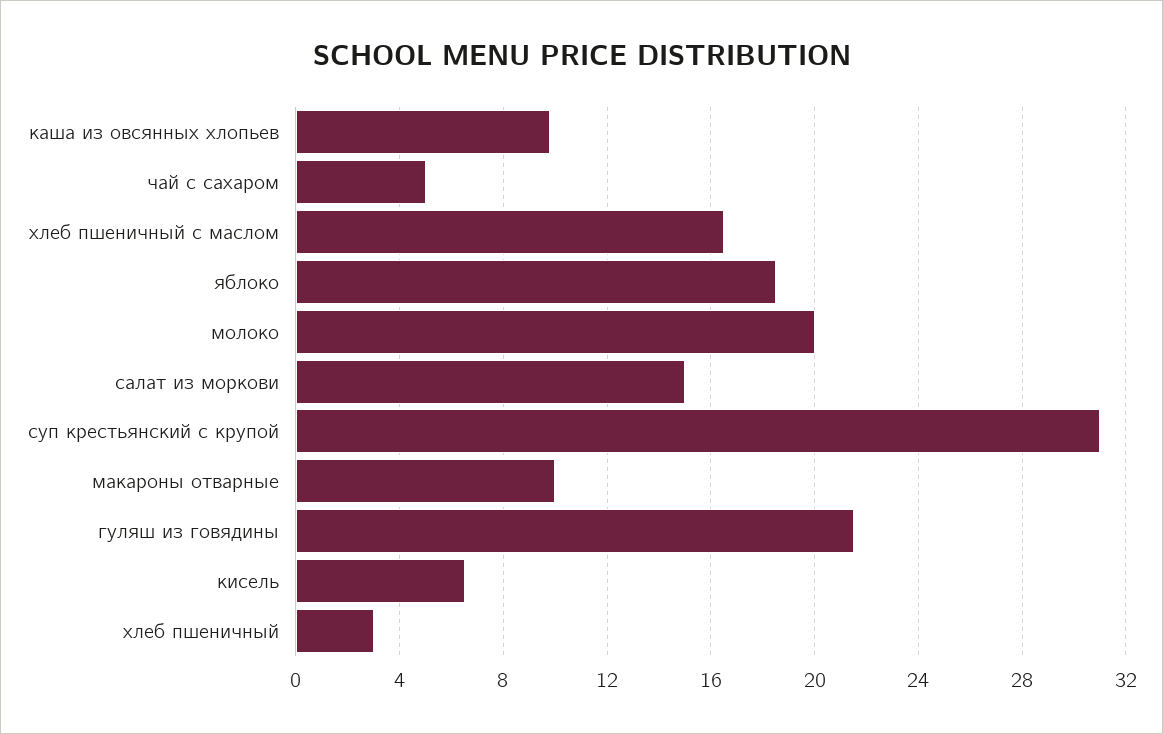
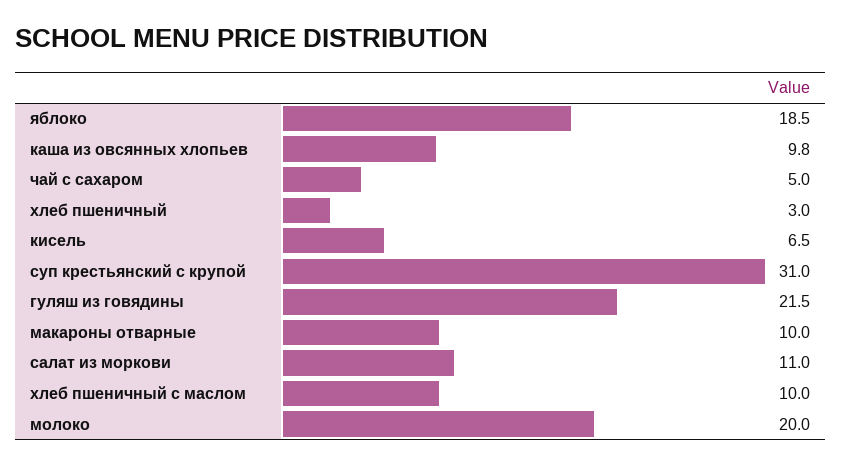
хлеб пшеничный с маслом: 16.5 -> 10
салат из моркови: 15 -> 11

